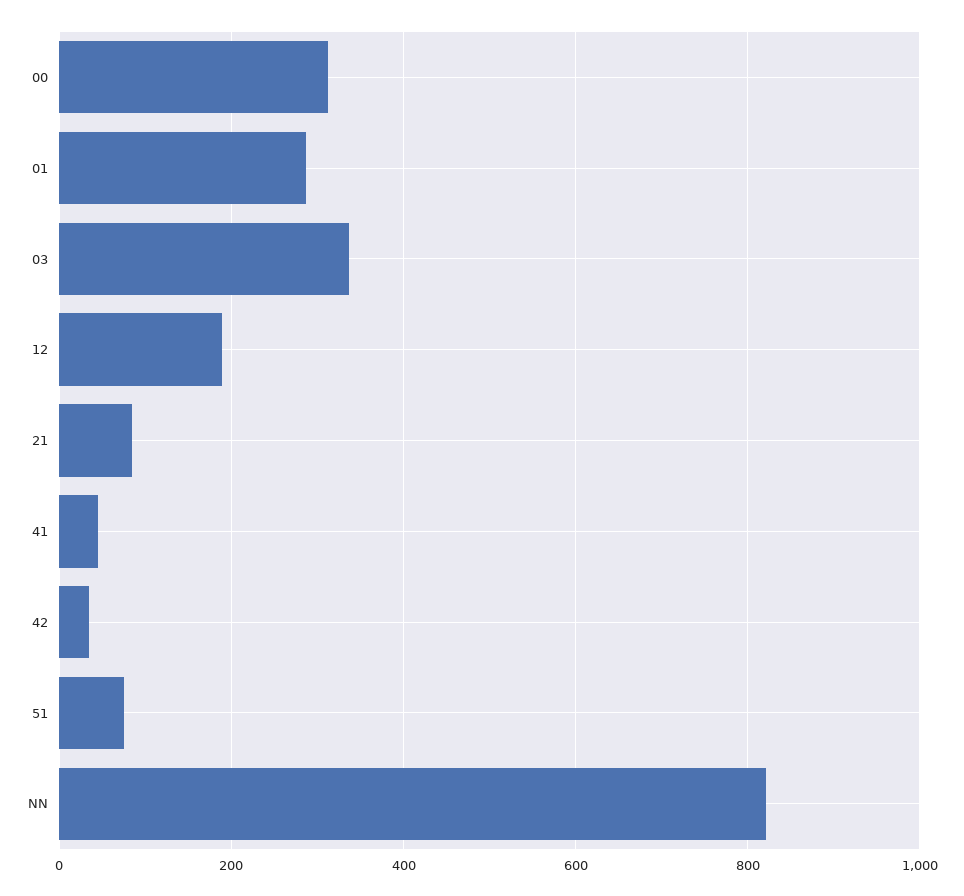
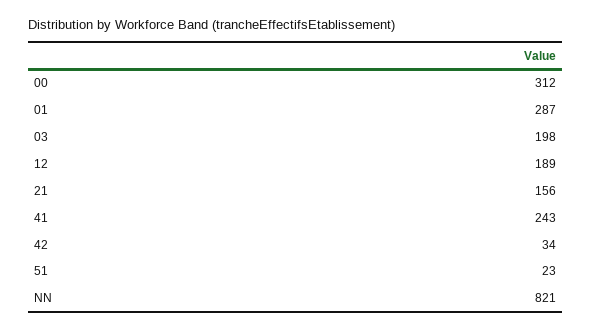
03: 340 -> 198
21: 80 -> 156
41: 40 -> 243
51: 80 -> 23

